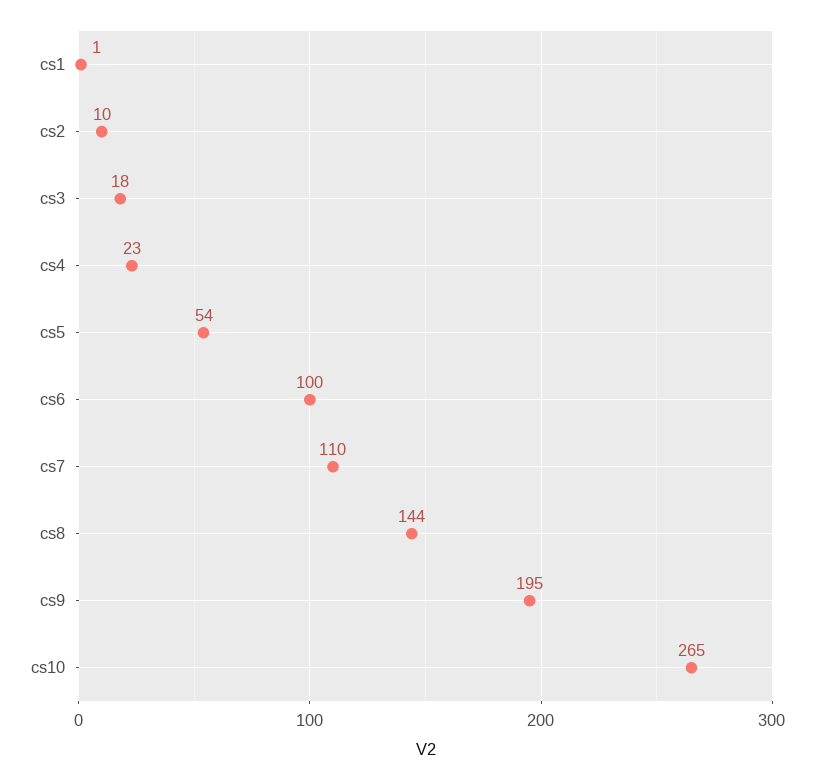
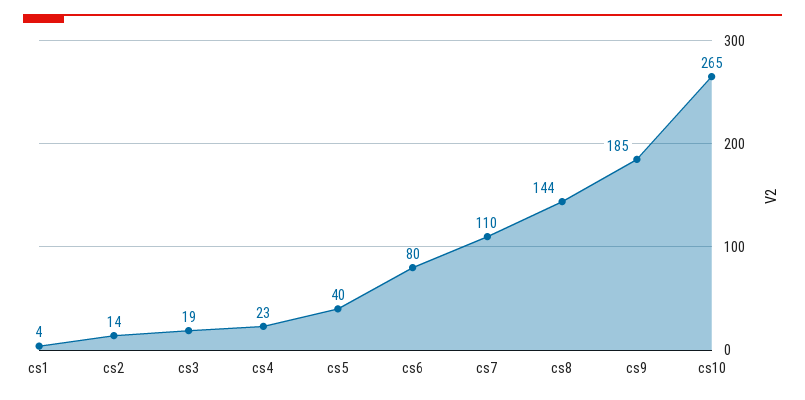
cs1: 1 -> 4
cs2: 10 -> 14
cs3: 18 -> 19
cs5: 54 -> 40
cs6: 100 -> 80
cs9: 195 -> 185

